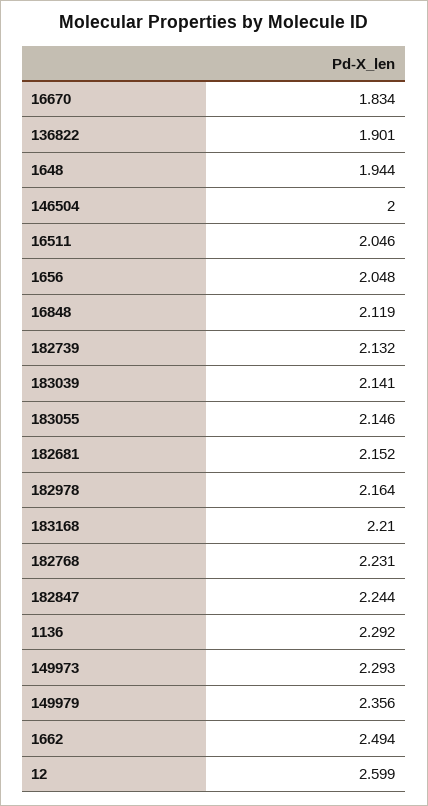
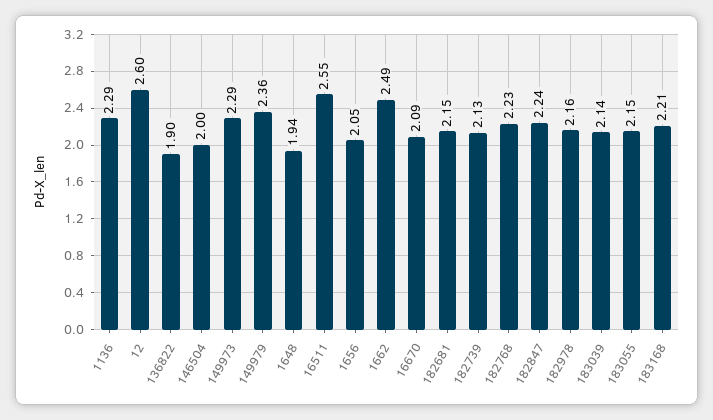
16670: 1.834 -> 2.09
16511: 2.046 -> 2.55
16848: 2.119 -> none

